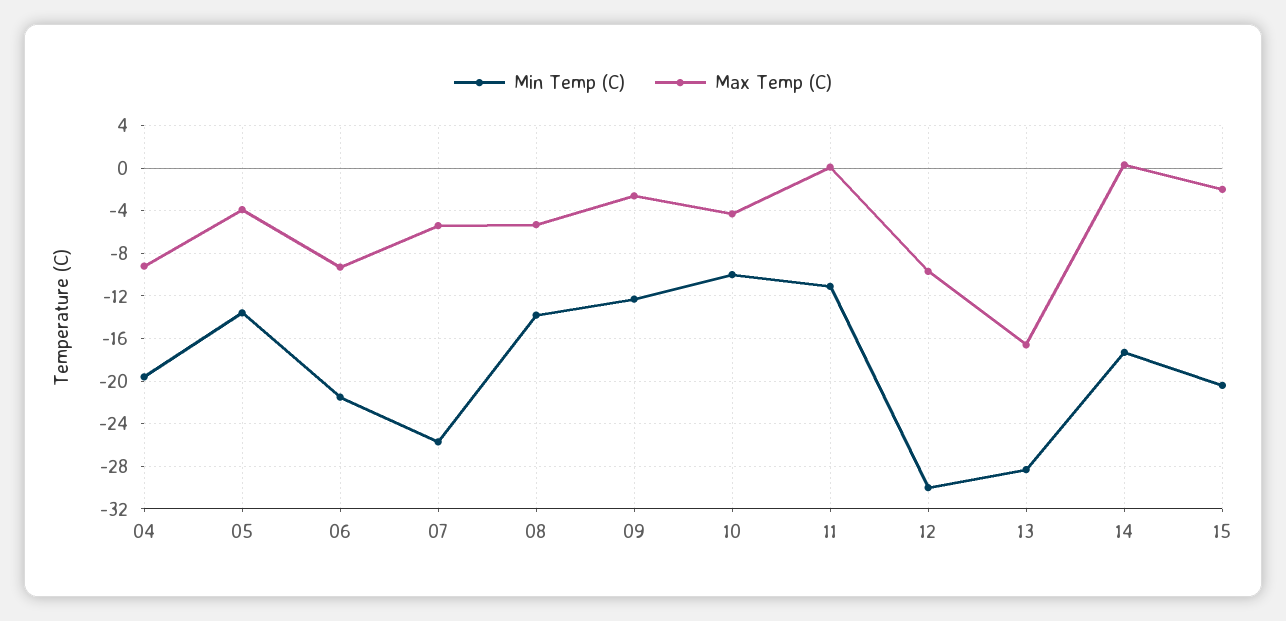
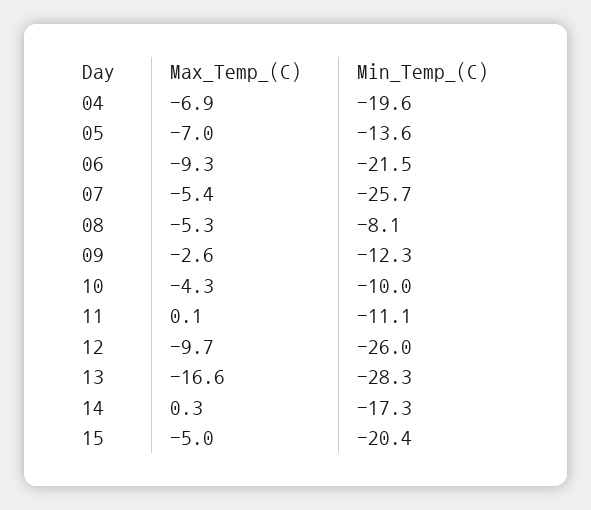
Max Temp (C), 04: -9 -> -6.9
Max Temp (C), 05: -4 -> -7
Min Temp (C), 08: -14 -> -8.1
Min Temp (C), 12: -30 -> -26
Max Temp (C), 15: -2 -> -5

